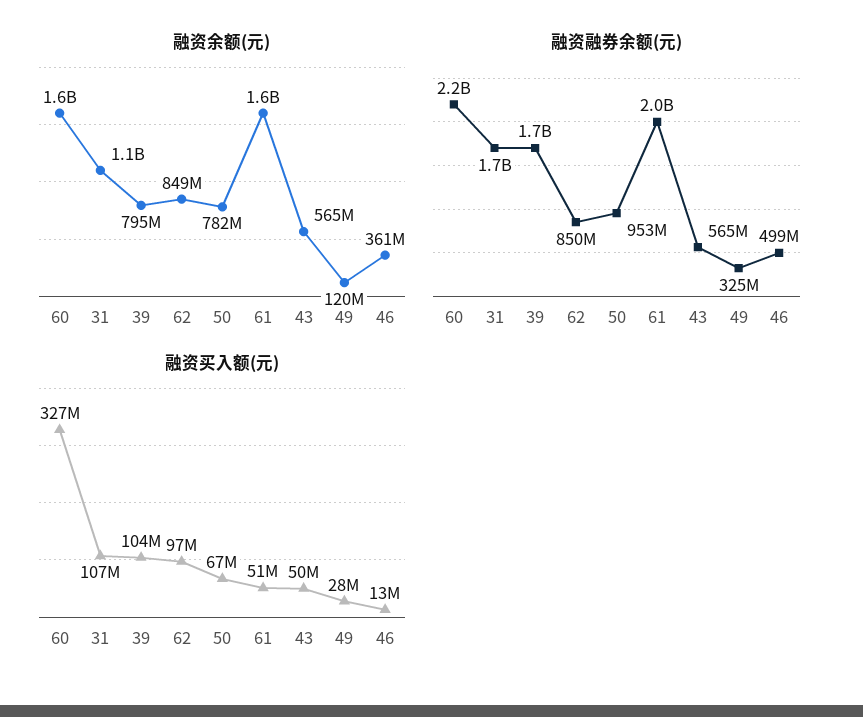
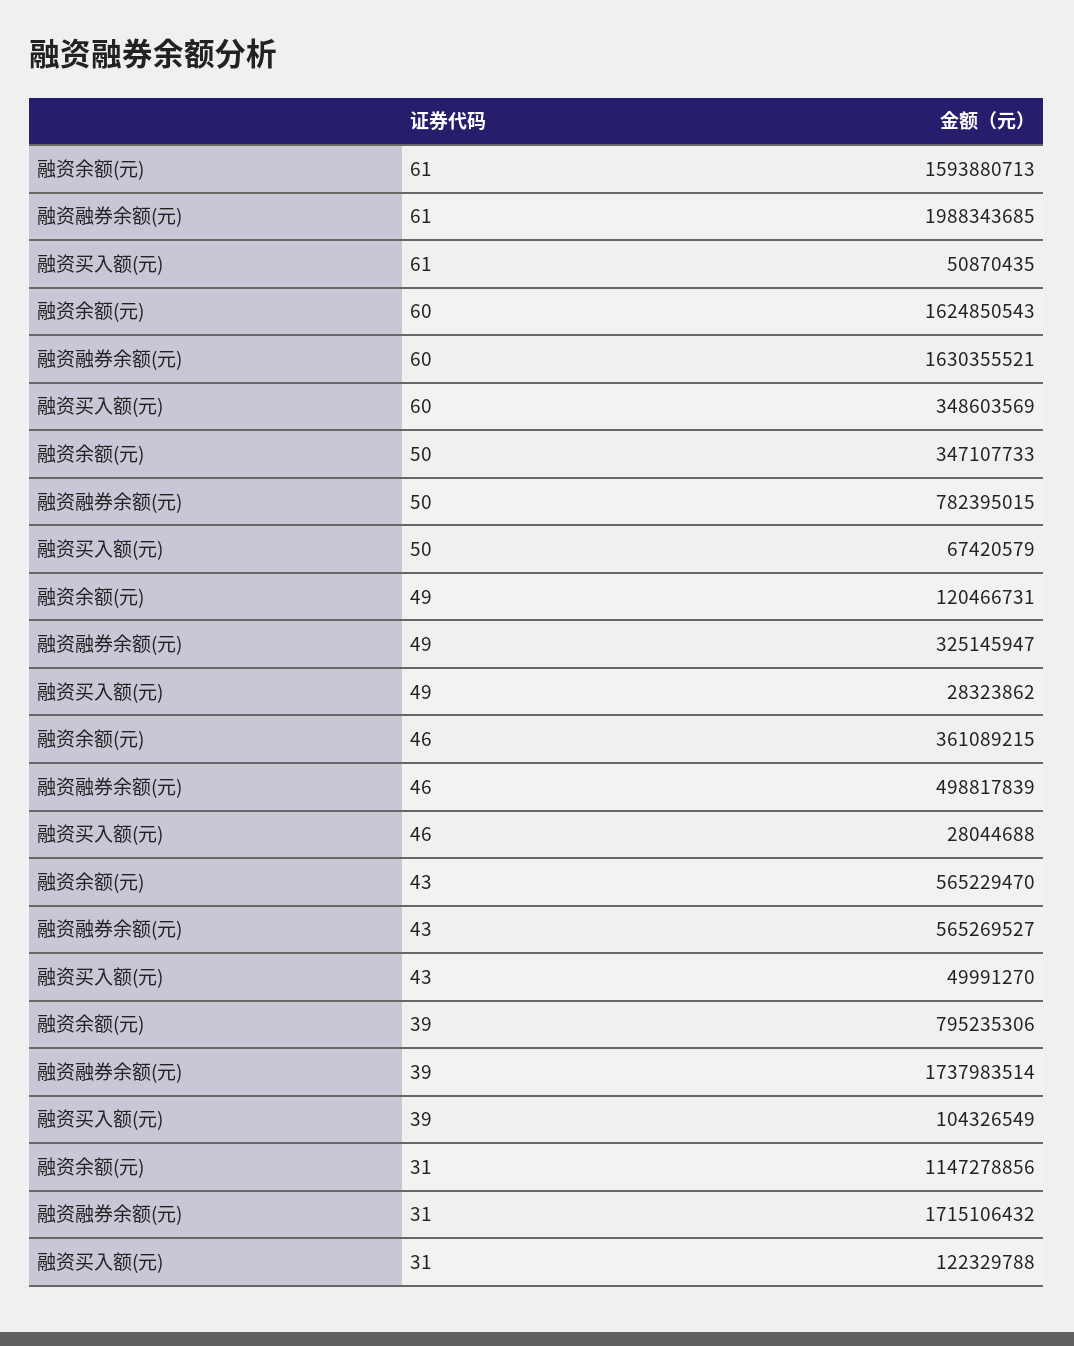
融资余额(元), 62: 849000000 -> none
融资余额(元), 50: 782000000 -> 347107733
融资融券余额(元), 60: 2200000000 -> 1630355521
融资融券余额(元), 62: 850000000 -> none
融资融券余额(元), 50: 953000000 -> 782395015
融资买入额(元), 60: 327000000 -> 348603569
融资买入额(元), 31: 107000000 -> 122329788
融资买入额(元), 62: 97000000 -> none
融资买入额(元), 46: 13000000 -> 28044688

